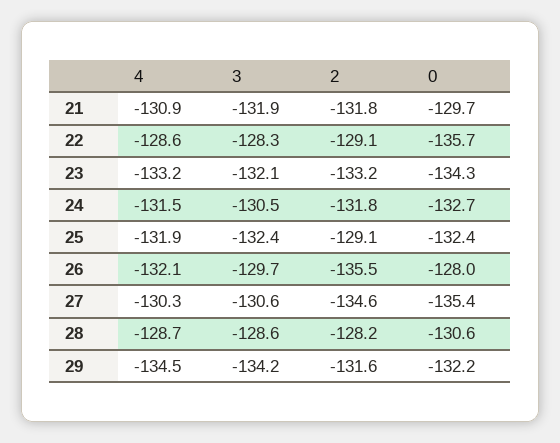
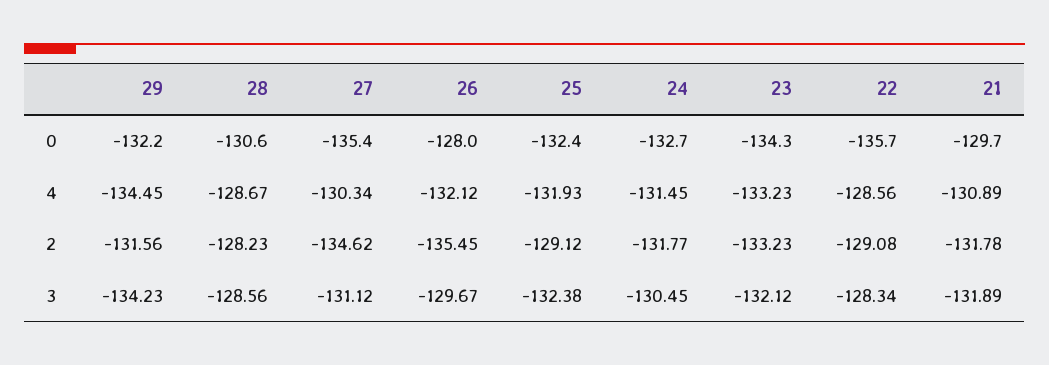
3, 27: -130.6 -> -131.12

